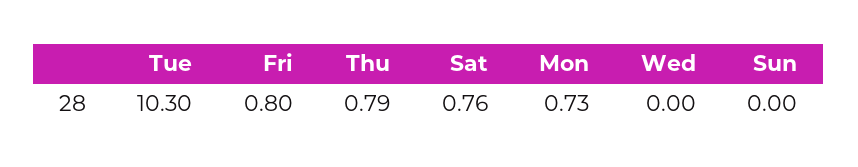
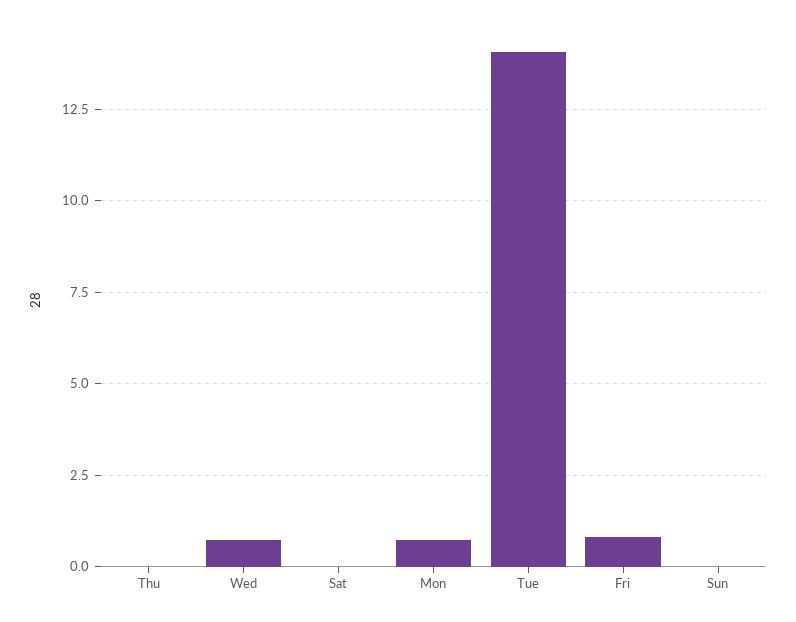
Tue: 10.3 -> 14
Thu: 0.79 -> 0
Sat: 0.76 -> 0
Wed: 0 -> 0.75

